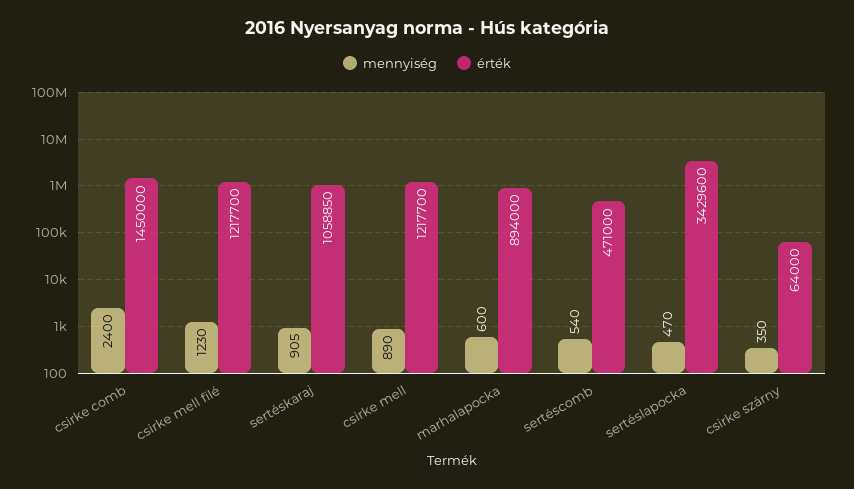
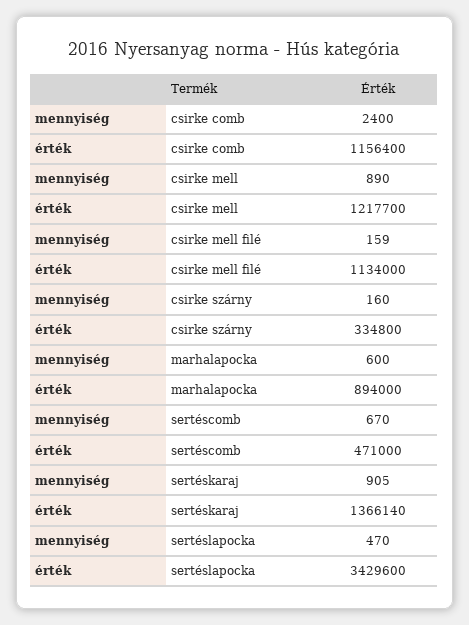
érték, csirke comb: 1450000 -> 1156400
mennyiség, csirke mell filé: 1230 -> 159
érték, csirke mell filé: 1217700 -> 1134000
érték, sertéskaraj: 1058850 -> 1366140
mennyiség, sertéscomb: 540 -> 670
mennyiség, csirke szárny: 350 -> 160
érték, csirke szárny: 64000 -> 334800

